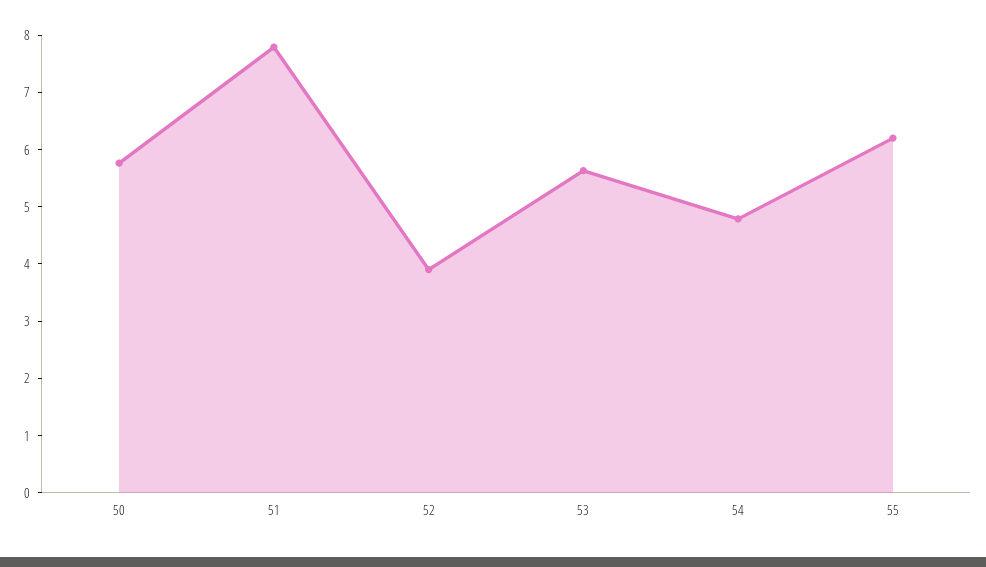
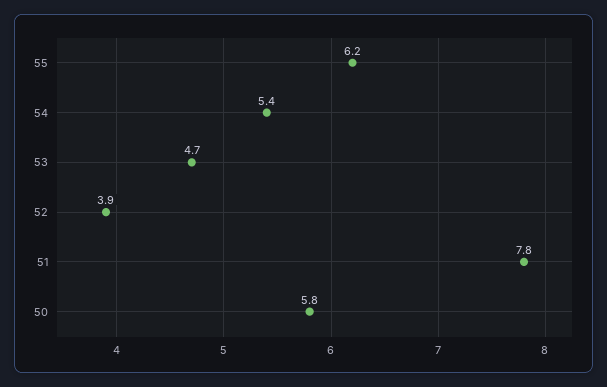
53: 5.6 -> 4.7
54: 4.8 -> 5.4

